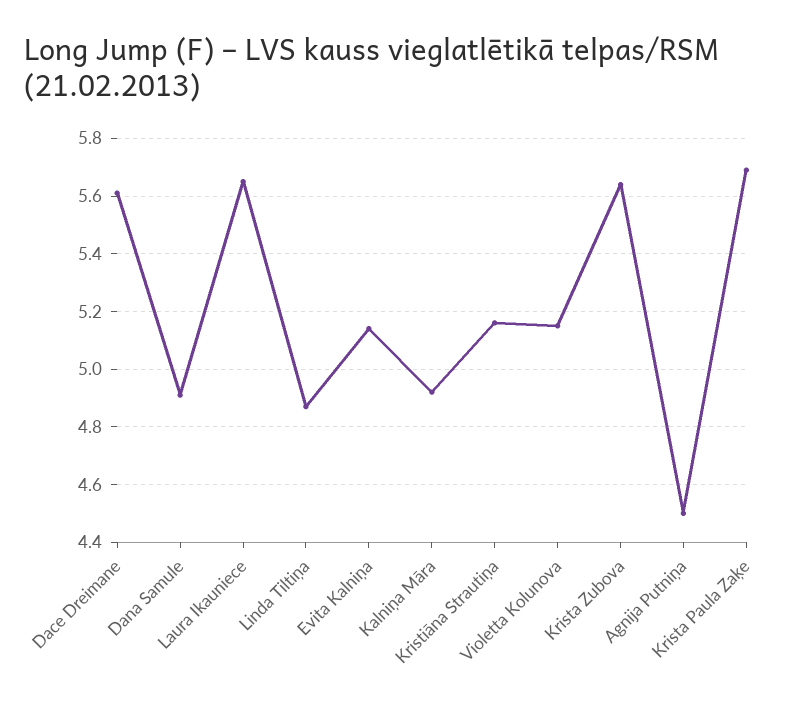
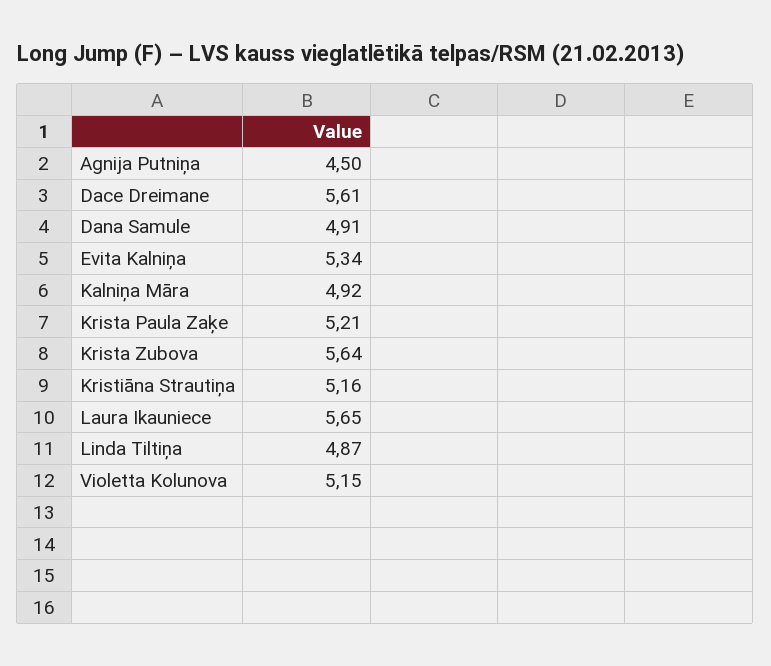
Evita Kalniņa: 5.15 -> 5.34
Krista Paula Zaķe: 5.7 -> 5.21

